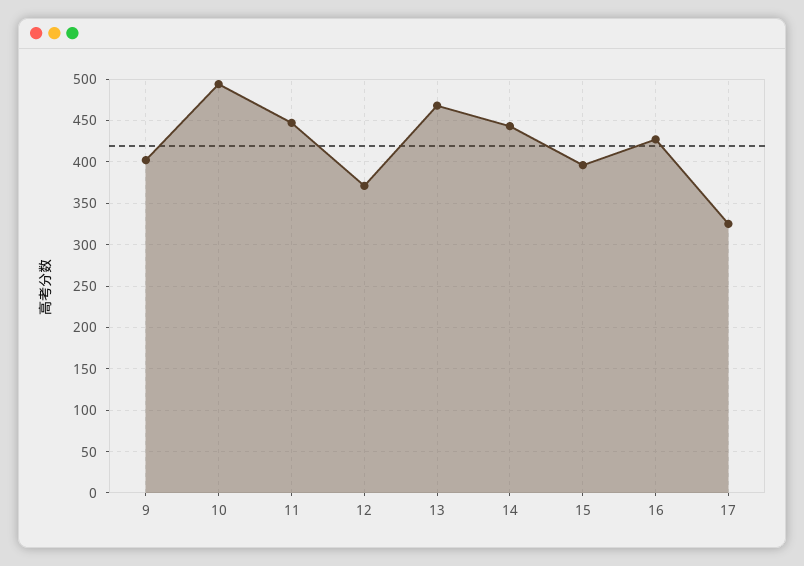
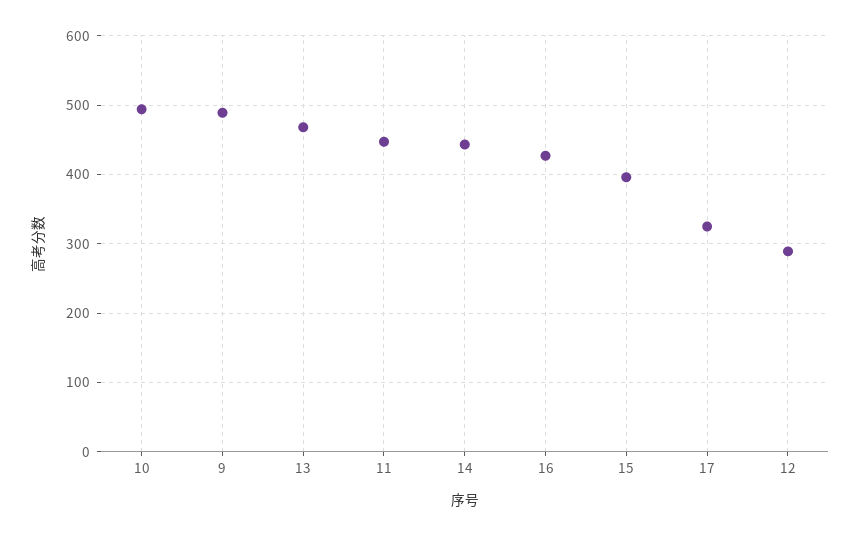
9: 400 -> 490
12: 370 -> 290

